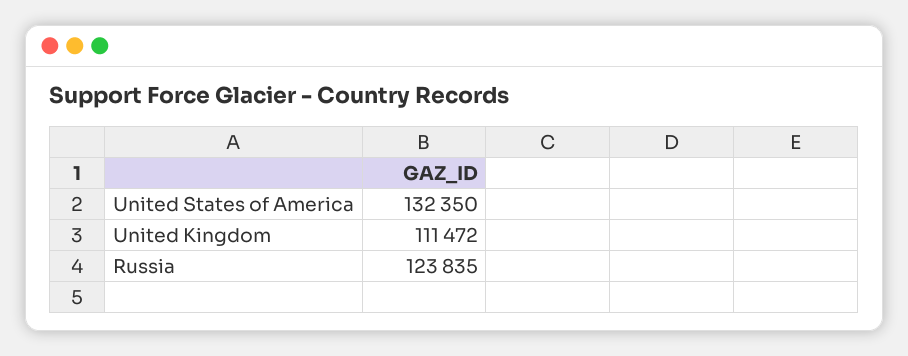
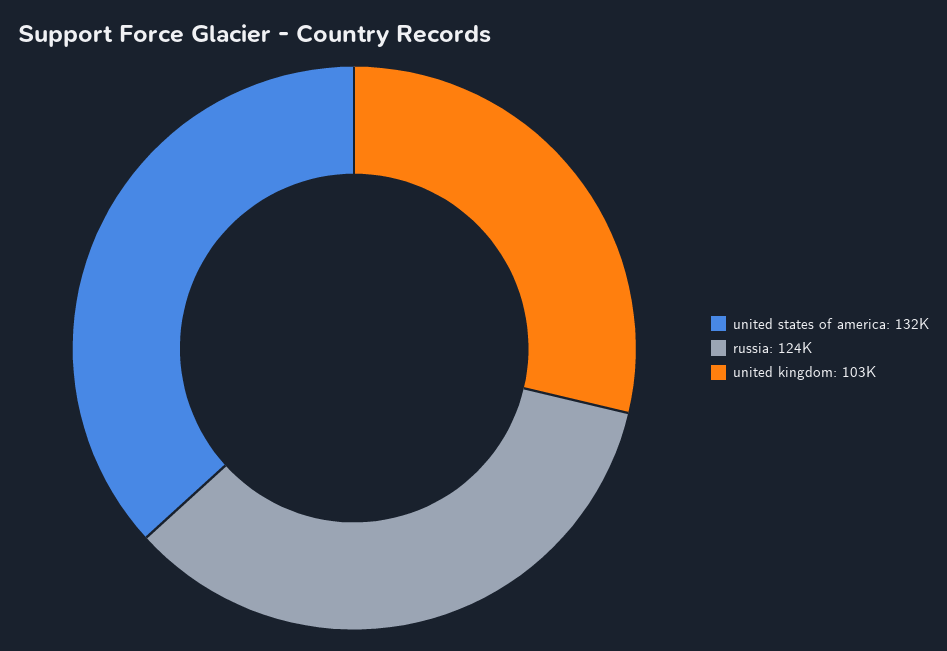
United Kingdom: 111472 -> 103000

